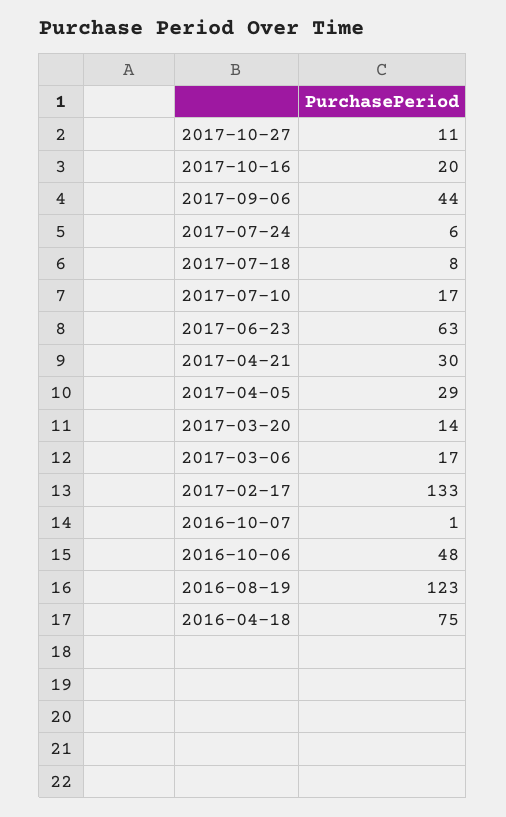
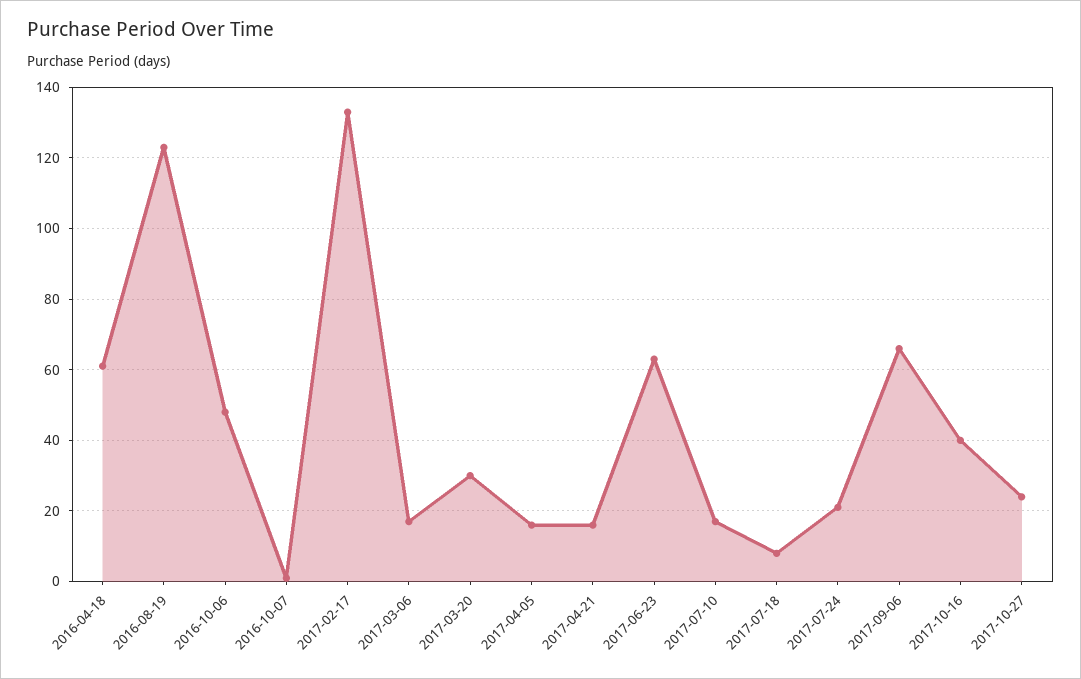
2017-10-27: 11 -> 25
2017-10-16: 20 -> 40
2017-09-06: 44 -> 65
2017-07-24: 6 -> 20
2017-04-21: 30 -> 15
2017-04-05: 29 -> 15
2017-03-20: 14 -> 30
2016-04-18: 75 -> 60

